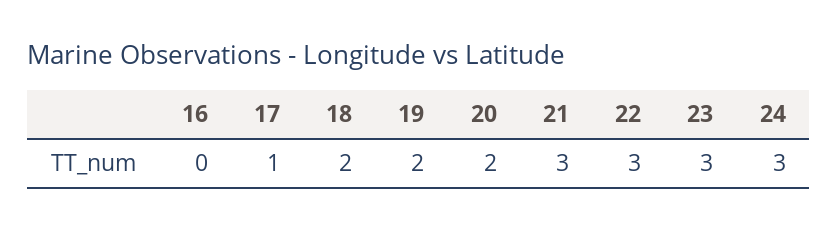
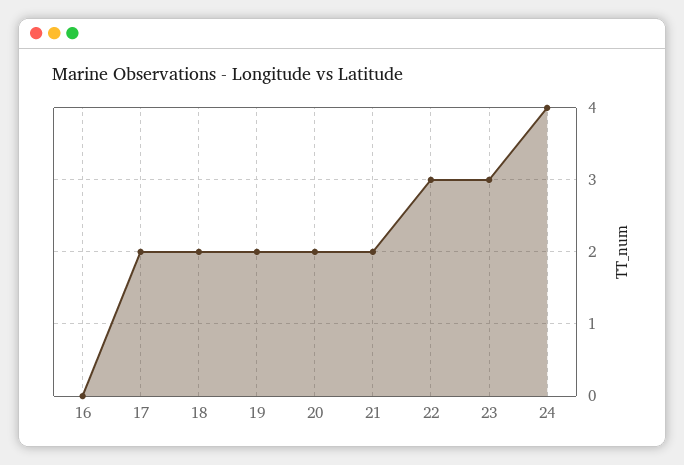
17: 1 -> 2
21: 3 -> 2
24: 3 -> 4

